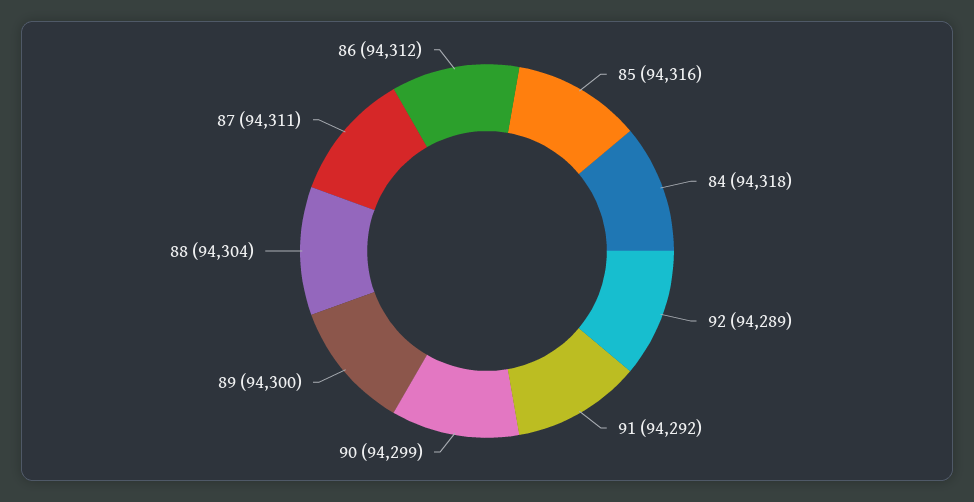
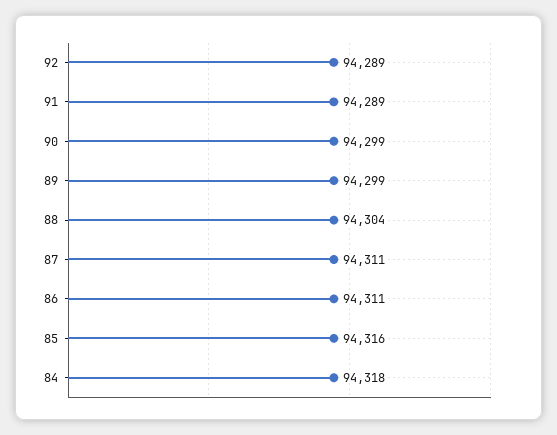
91: 94292 -> 94289
89: 94300 -> 94299
86: 94312 -> 94311

